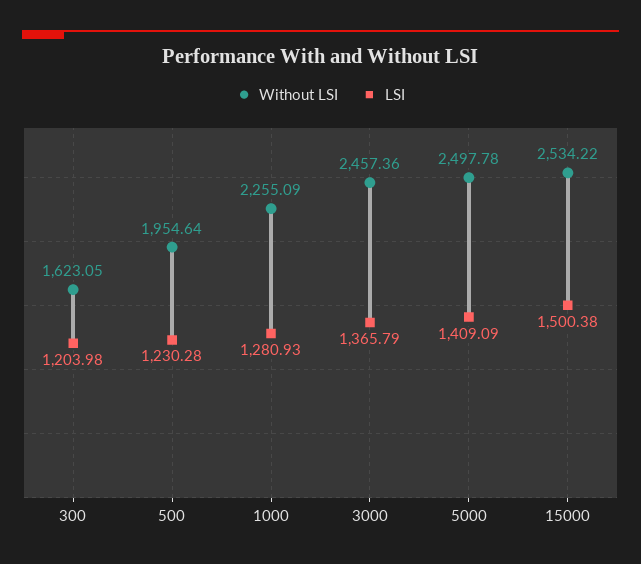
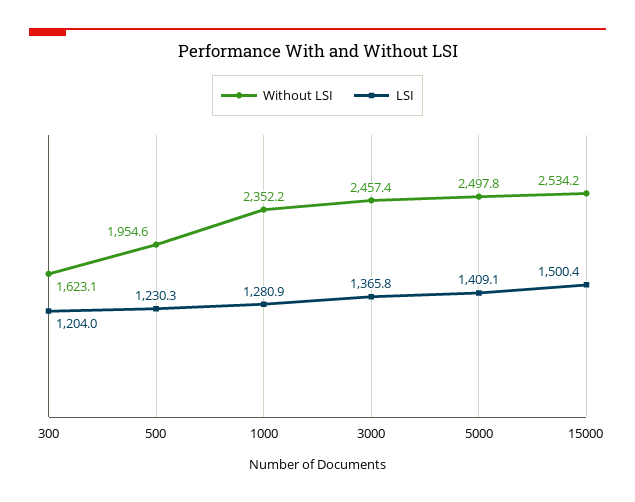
Without LSI, 1000: 2255.09 -> 2352.2

